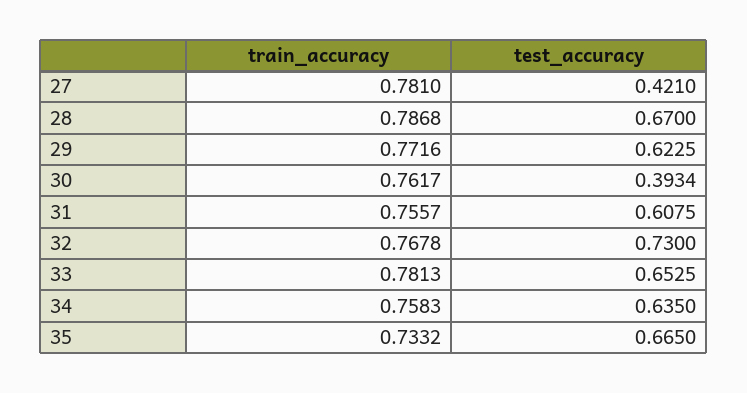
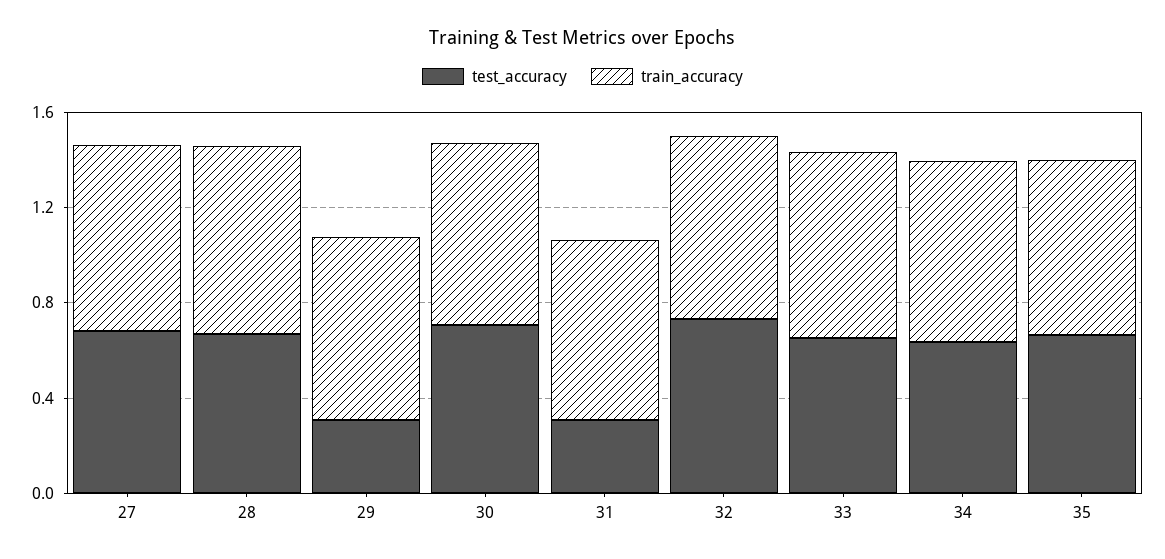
test_accuracy, 27: 0.421 -> 0.7
test_accuracy, 29: 0.6225 -> 0.3
test_accuracy, 30: 0.3934 -> 0.7
test_accuracy, 31: 0.6075 -> 0.3

